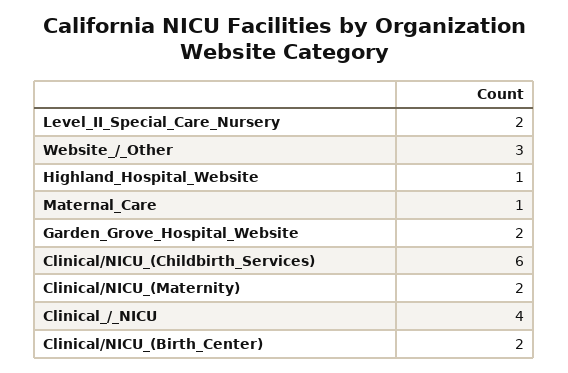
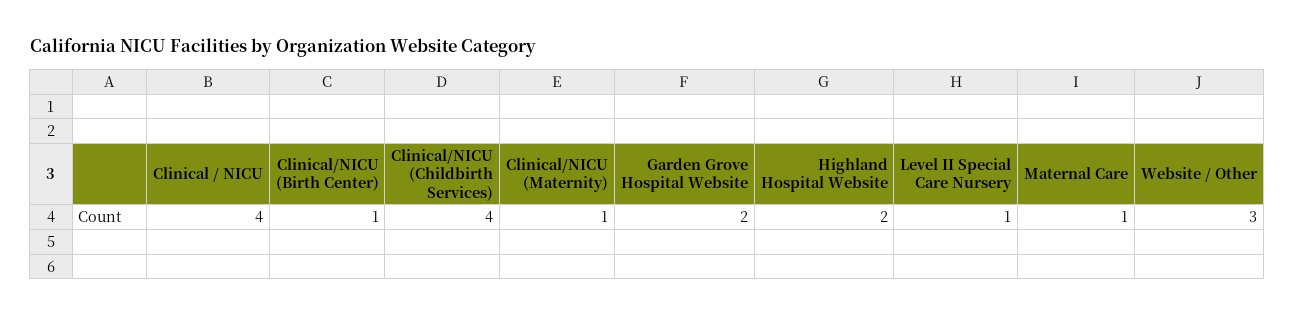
Level_II_Special_Care_Nursery: 2 -> 1
Highland_Hospital_Website: 1 -> 2
Clinical/NICU_(Childbirth_Services): 6 -> 4
Clinical/NICU_(Maternity): 2 -> 1
Clinical/NICU_(Birth_Center): 2 -> 1

